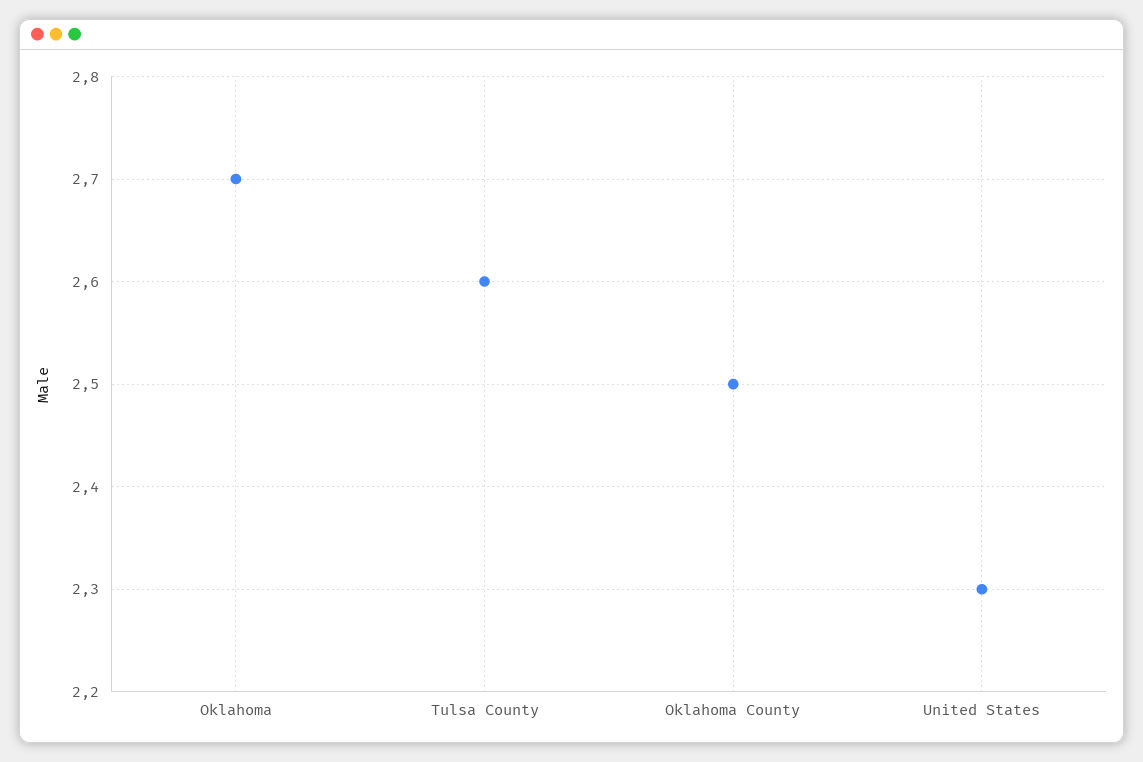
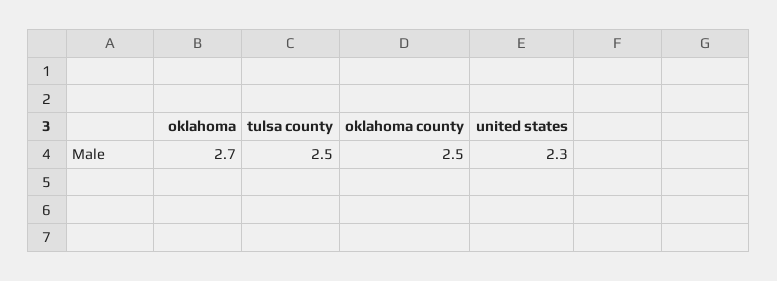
Tulsa County: 2.6 -> 2.5

